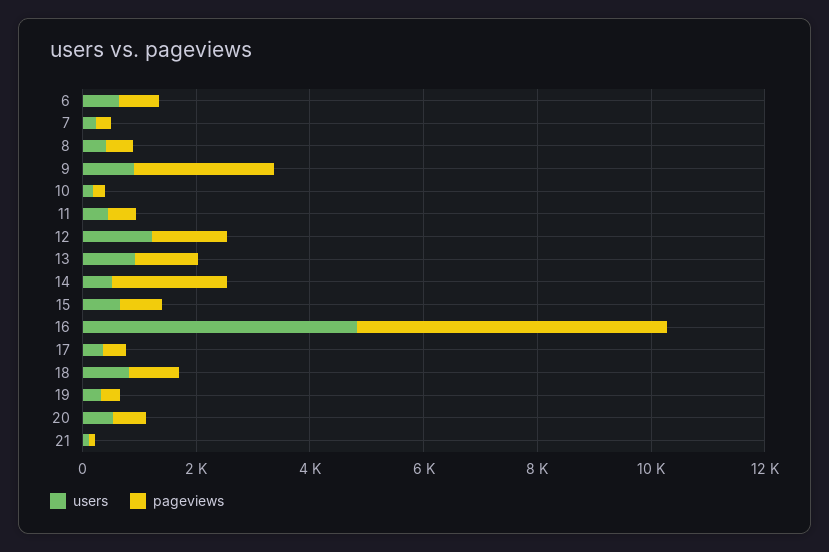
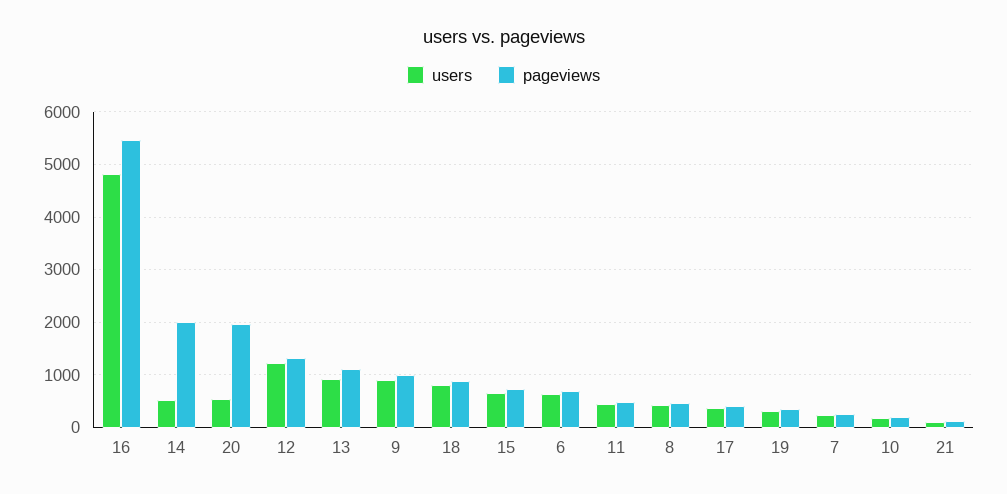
pageviews, 9: 2500 -> 1000
pageviews, 20: 500 -> 2000

